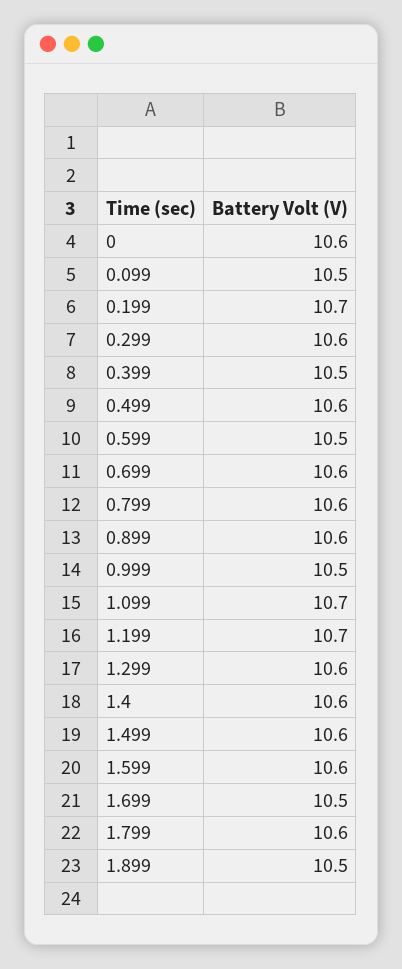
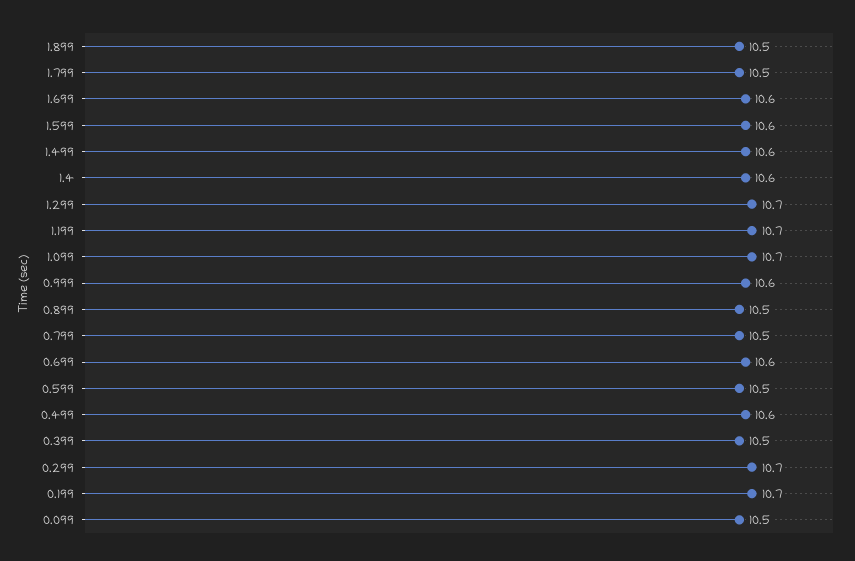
0: 10.6 -> none
0.299: 10.6 -> 10.7
0.799: 10.6 -> 10.5
0.899: 10.6 -> 10.5
0.999: 10.5 -> 10.6
1.299: 10.6 -> 10.7
1.699: 10.5 -> 10.6
1.799: 10.6 -> 10.5

